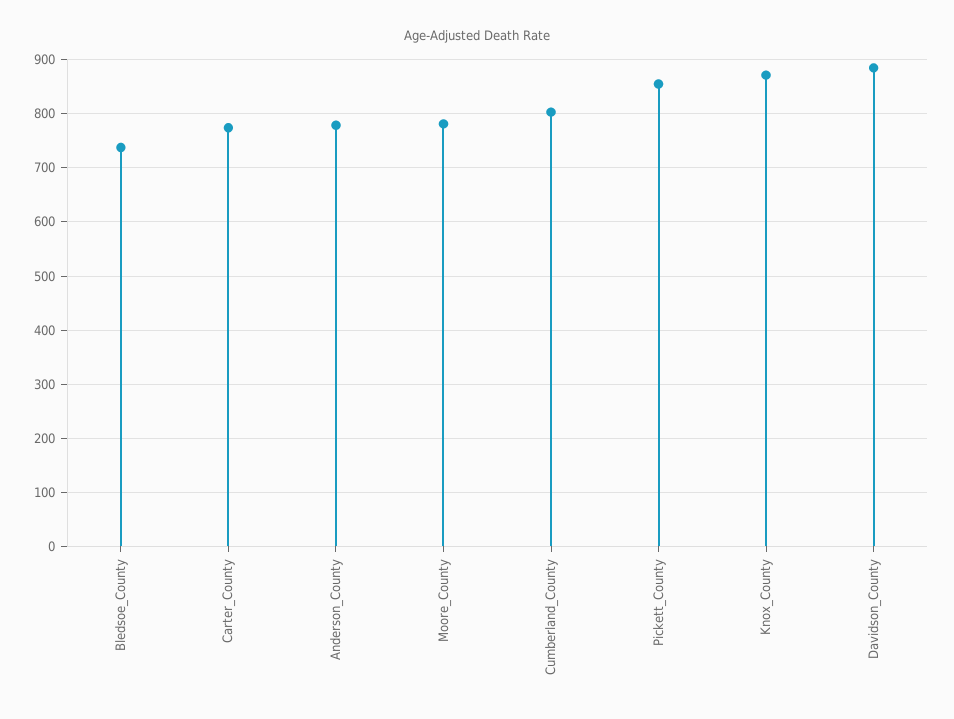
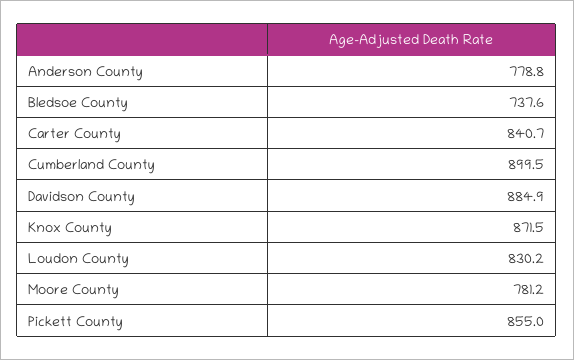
Carter_County: 780 -> 840.7
Cumberland_County: 800 -> 899.5
Loudon County: none -> 830.2

